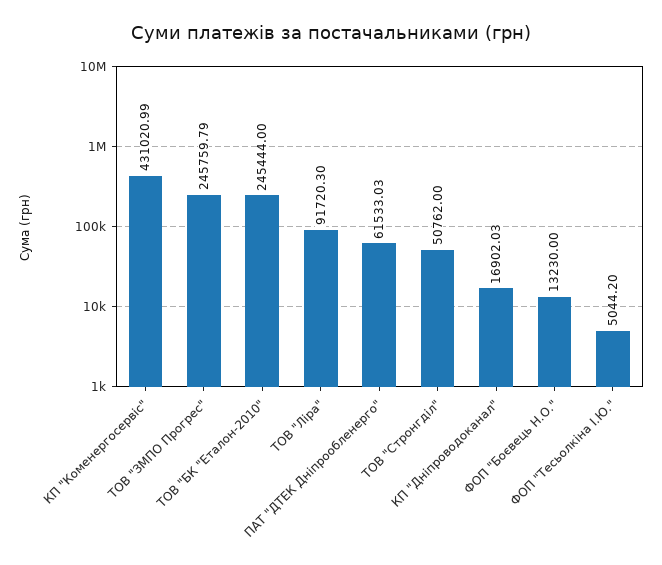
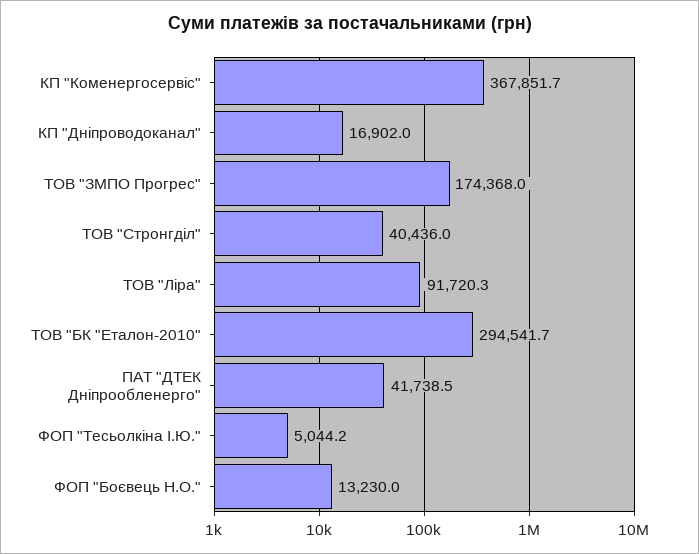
КП "Коменергосервіс": 431020.99 -> 367851.7
ТОВ "ЗМПО Прогрес": 245759.79 -> 174368
ТОВ "БК "Еталон-2010": 245444 -> 294541.7
ПАТ "ДТЕК Дніпрообленерго": 61533.03 -> 41738.5
ТОВ "Стронгділ": 50762 -> 40436

